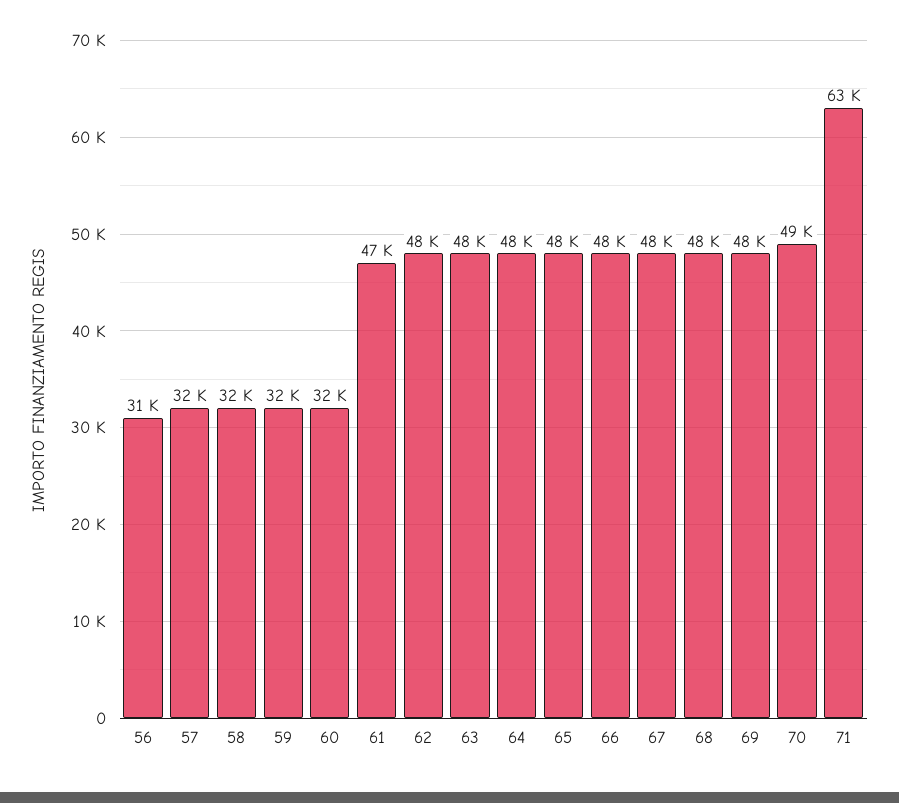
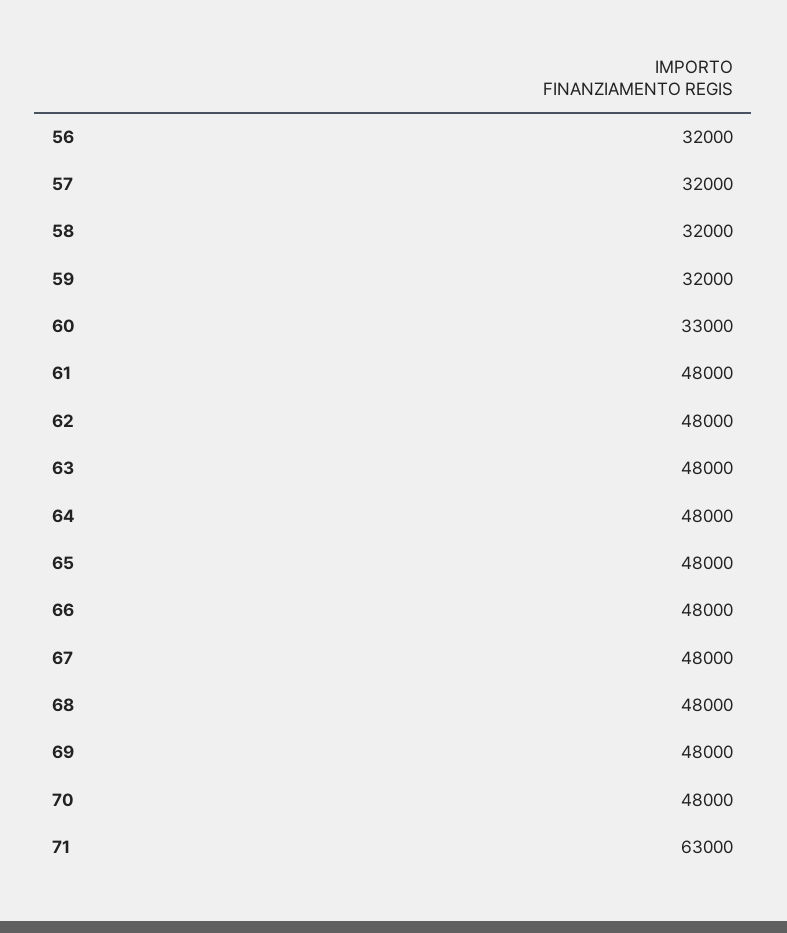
56: 31000 -> 32000
60: 32000 -> 33000
61: 47000 -> 48000
70: 49000 -> 48000

